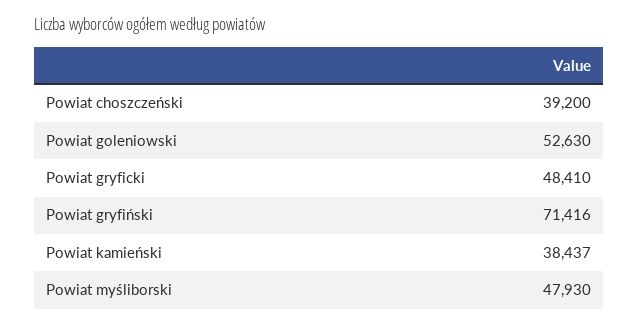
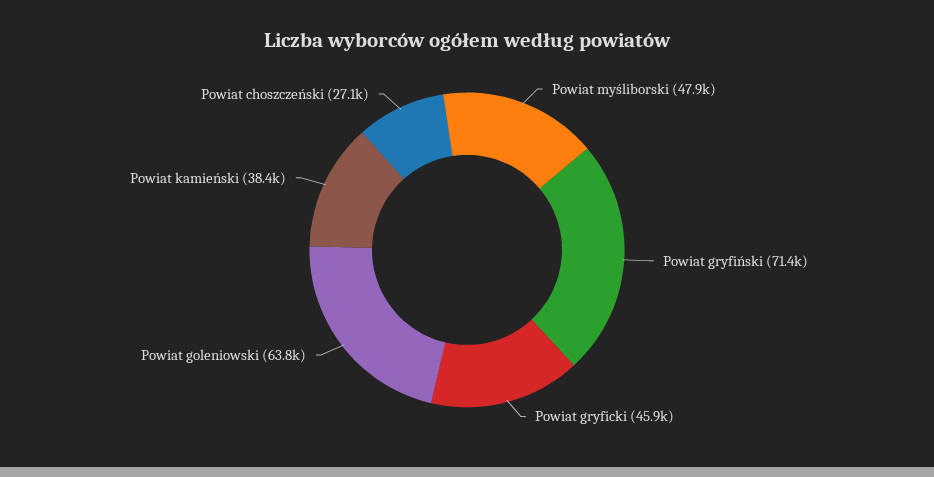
Powiat choszczeński: 39200 -> 27100
Powiat goleniowski: 52630 -> 63800
Powiat gryficki: 48410 -> 45900

